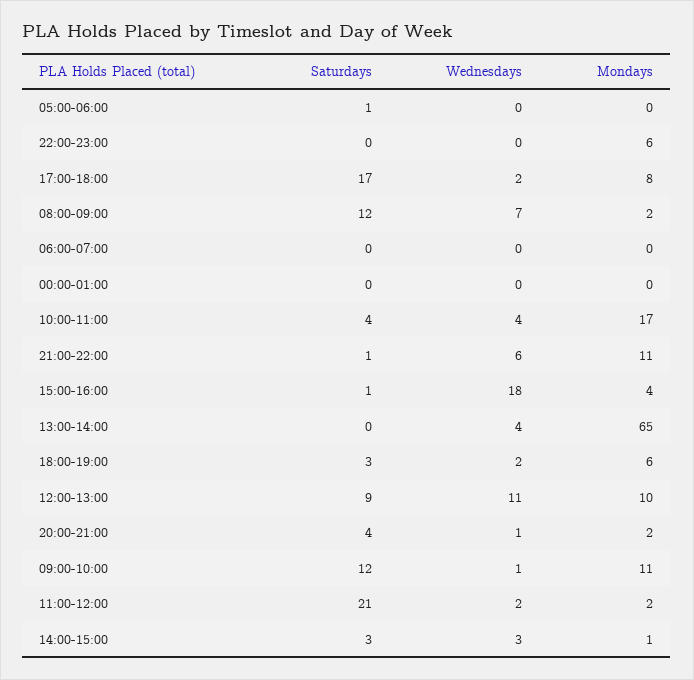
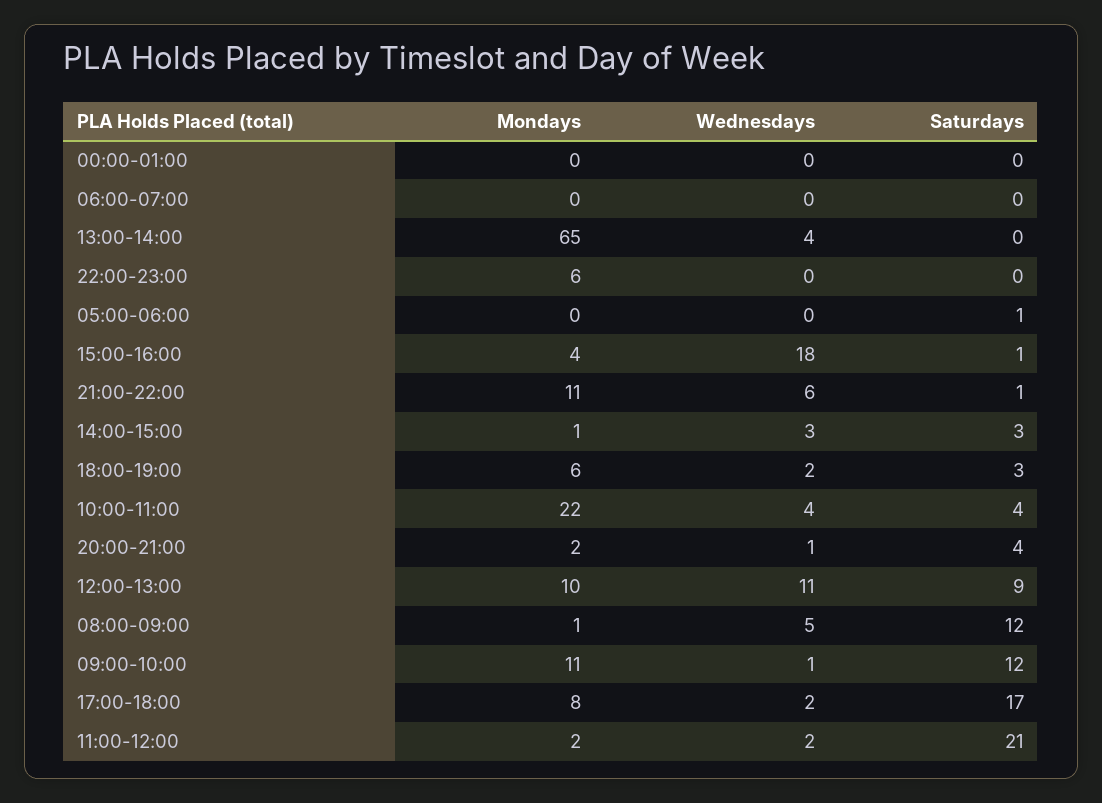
Wednesdays, 08:00-09:00: 7 -> 5
Mondays, 08:00-09:00: 2 -> 1
Mondays, 10:00-11:00: 17 -> 22

